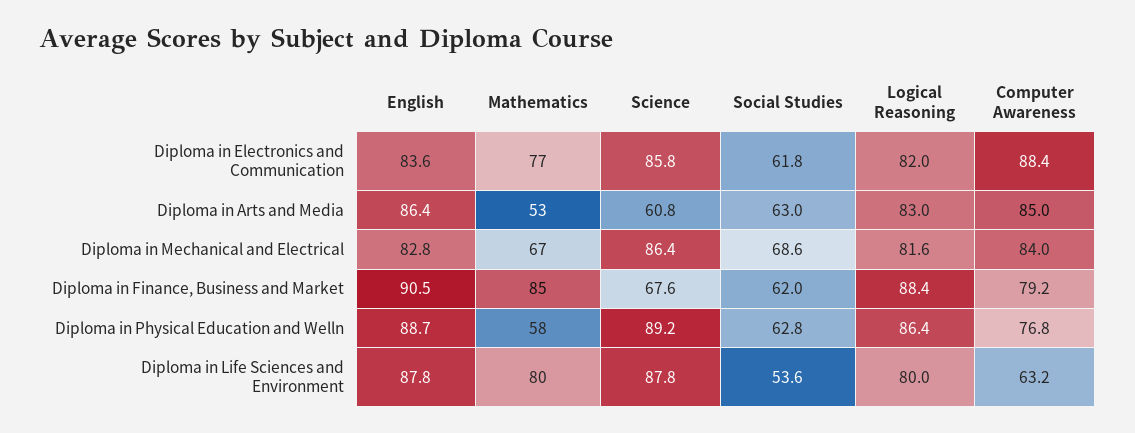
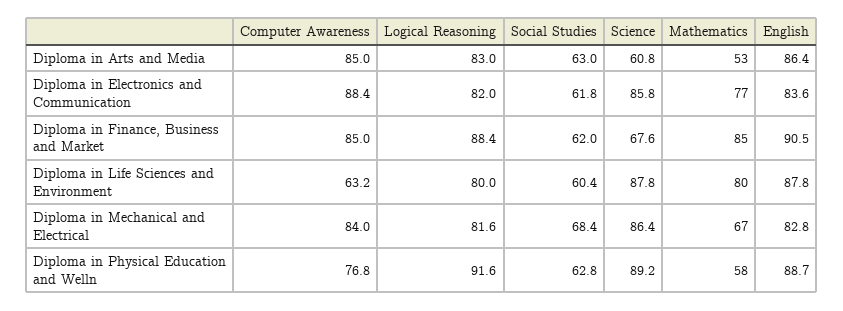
Social Studies, Diploma in Mechanical and Electrical: 68.6 -> 68.4
Computer Awareness, Diploma in Finance, Business and Market: 79.2 -> 85
Logical Reasoning, Diploma in Physical Education and Welln: 86.4 -> 91.6
Social Studies, Diploma in Life Sciences and Environment: 53.6 -> 60.4

